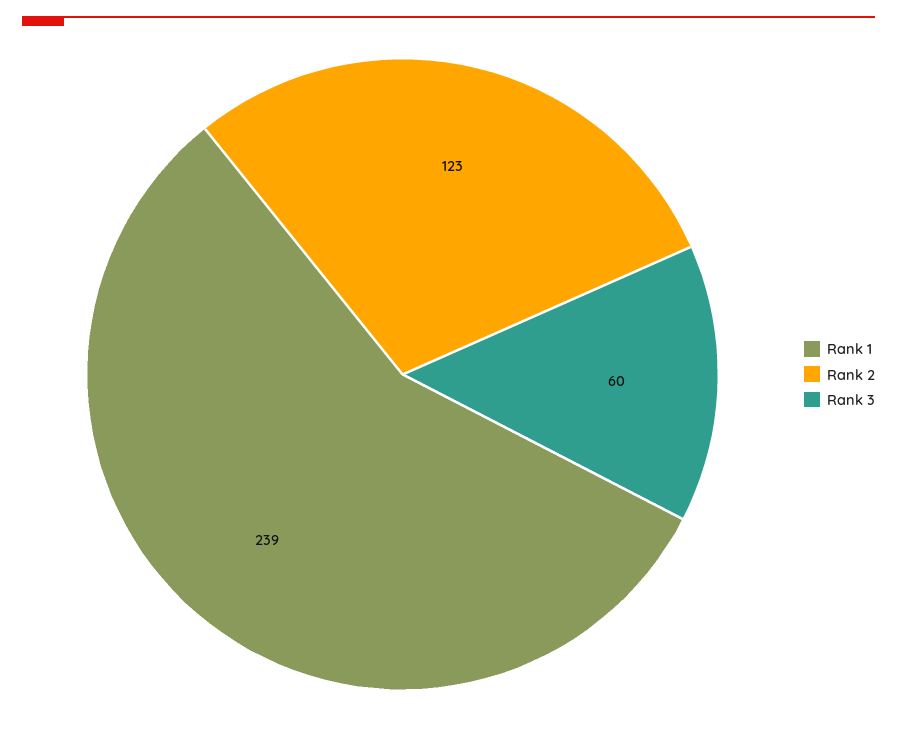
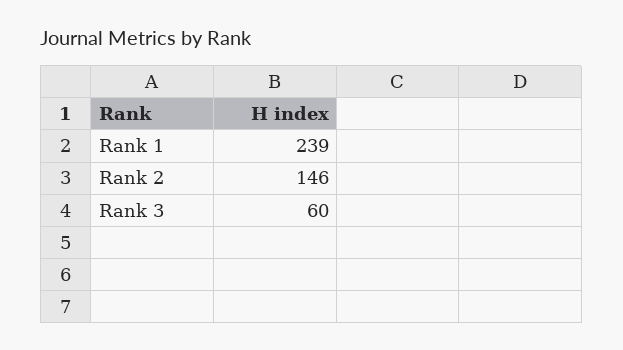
Rank 2: 123 -> 146

